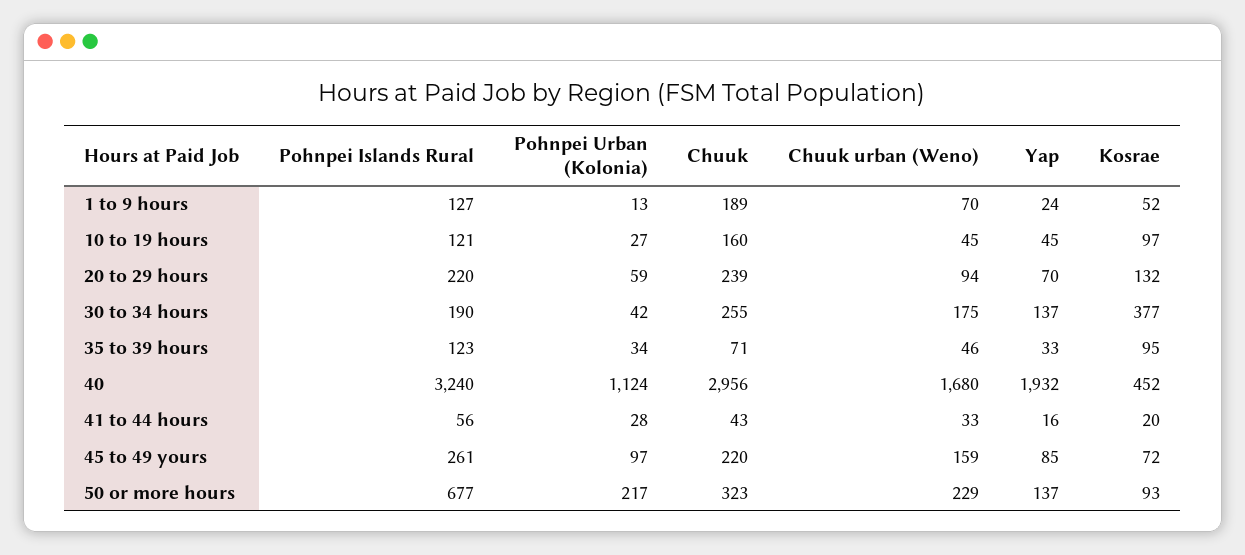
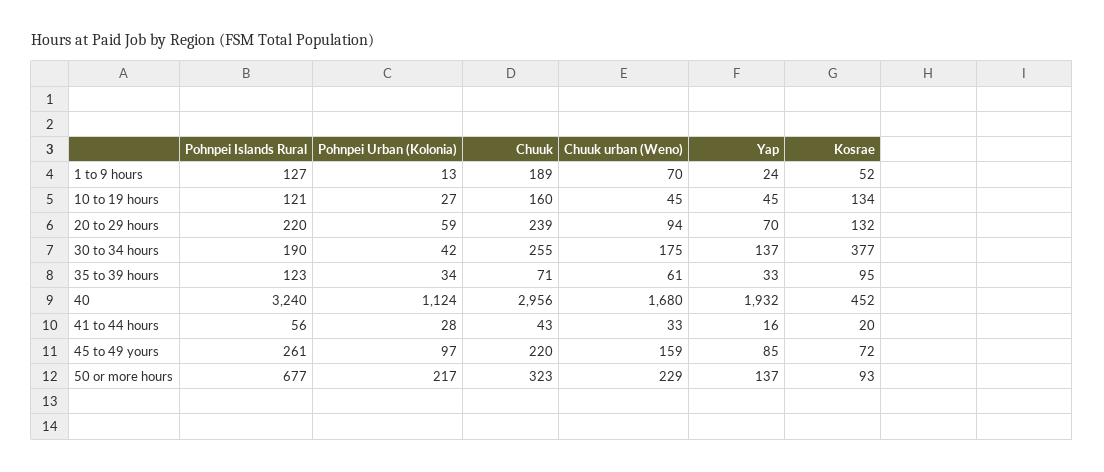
Kosrae, 10 to 19 hours: 97 -> 134
Chuuk urban (Weno), 35 to 39 hours: 46 -> 61

